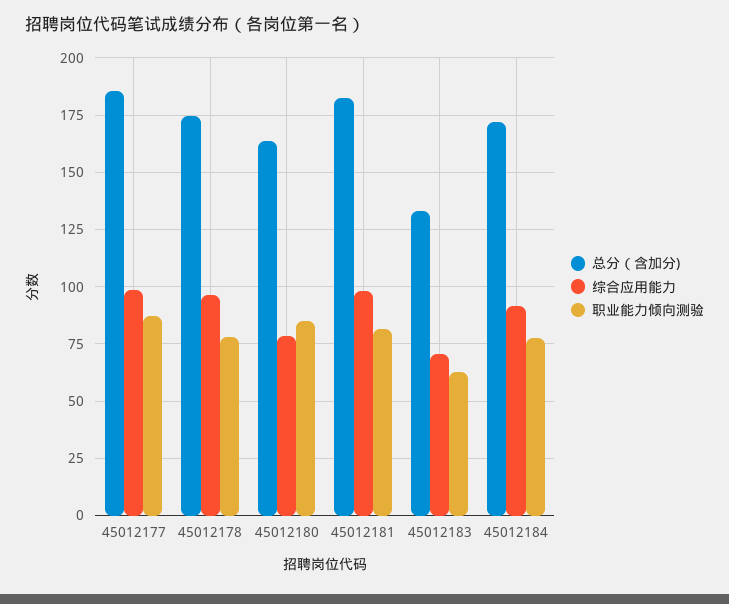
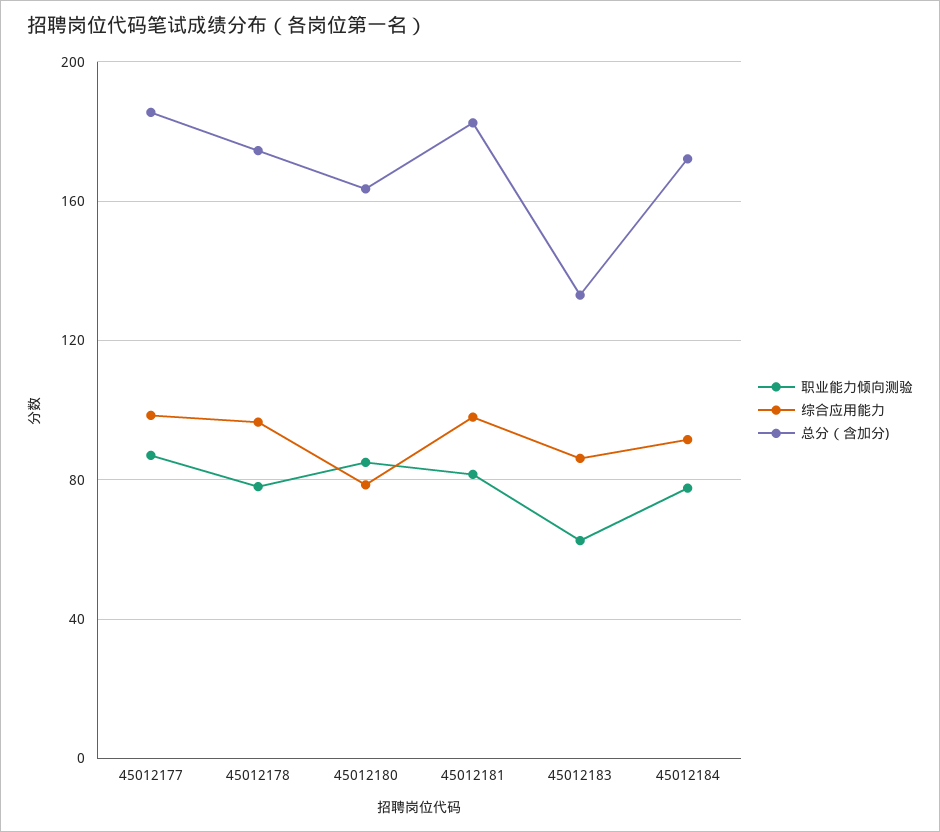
综合应用能力, 45012183: 70 -> 85

